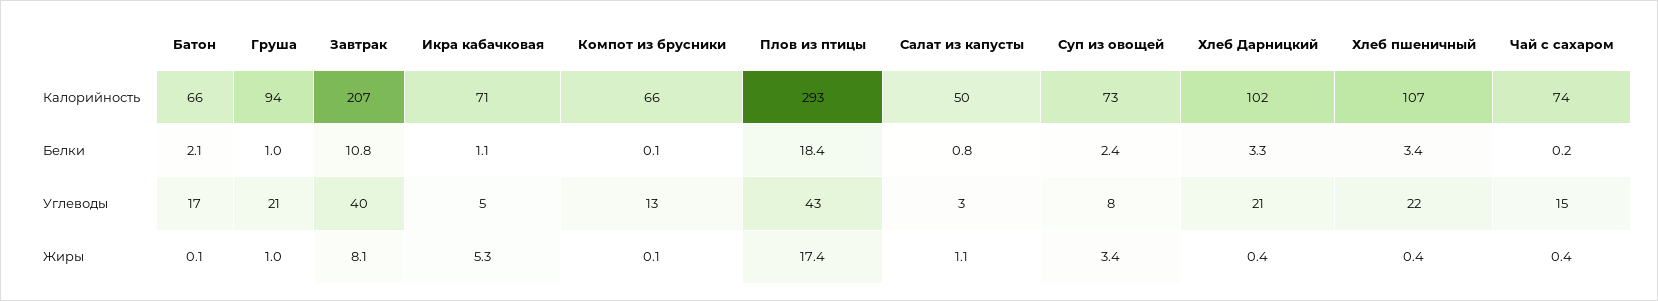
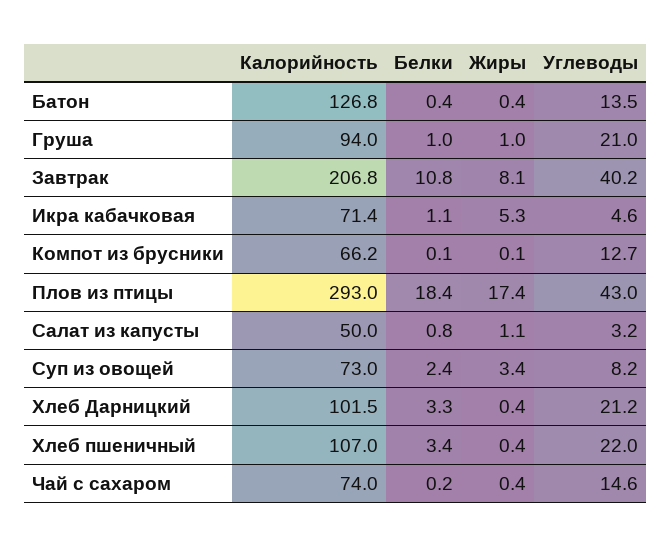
Батон, Калорийность: 66 -> 126.8
Батон, Белки: 2.1 -> 0.4
Батон, Углеводы: 17 -> 13.5
Батон, Жиры: 0.1 -> 0.4

